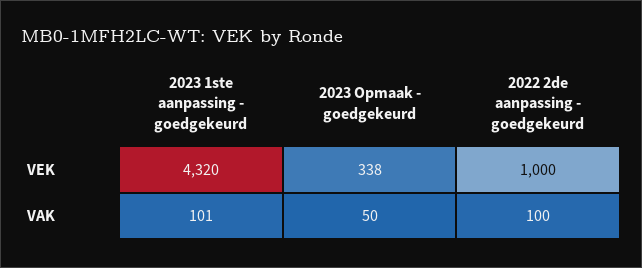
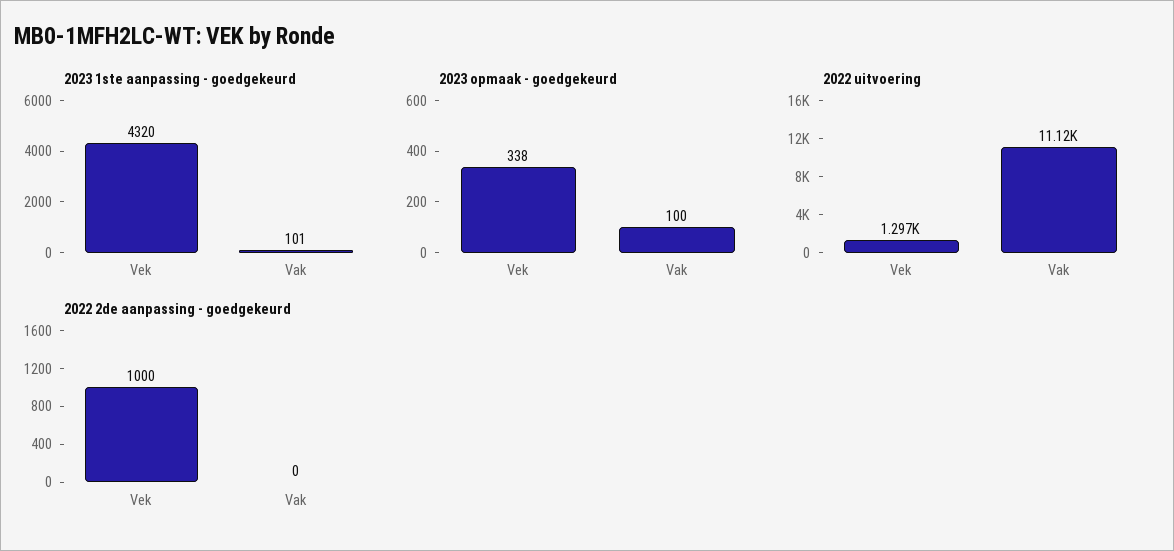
2023 Opmaak - goedgekeurd, VAK: 50 -> 100
2022 2de aanpassing - goedgekeurd, VAK: 100 -> 0
2022 uitvoering, VEK: none -> 1297
2022 uitvoering, VAK: none -> 11120

